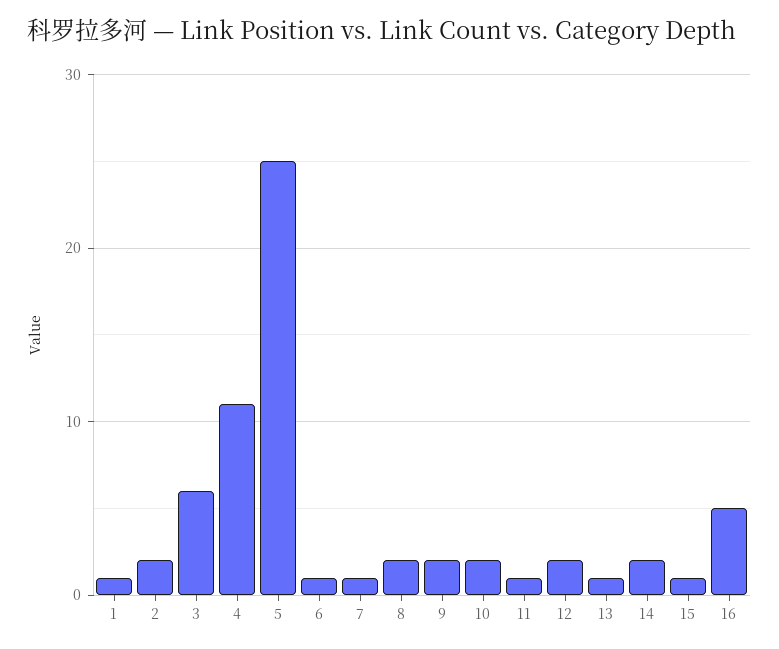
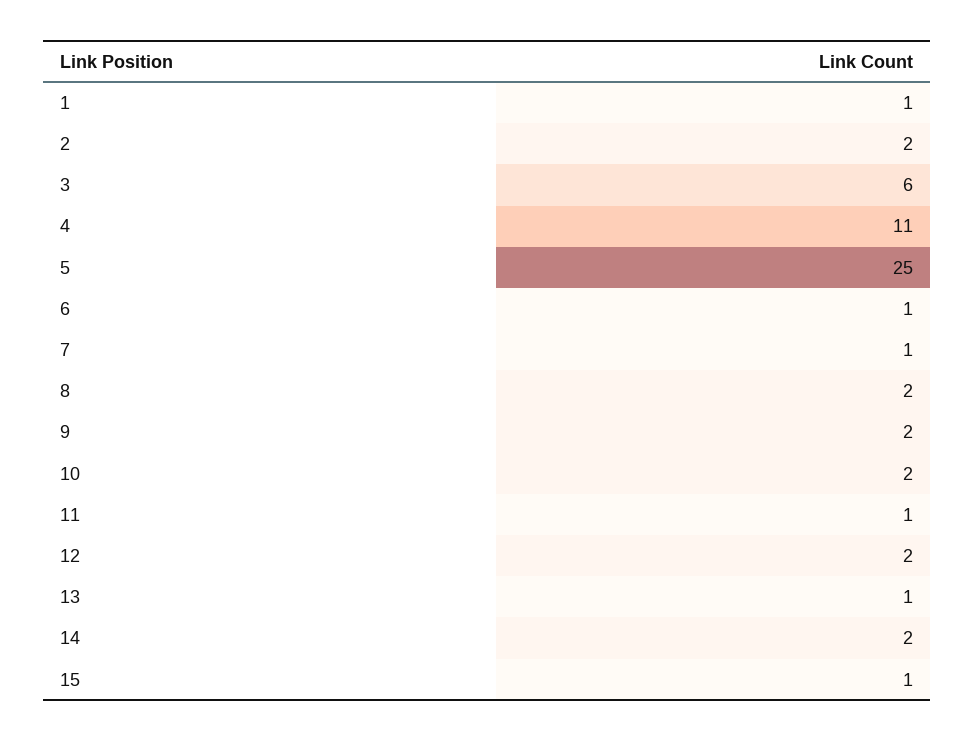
16: 5 -> none

